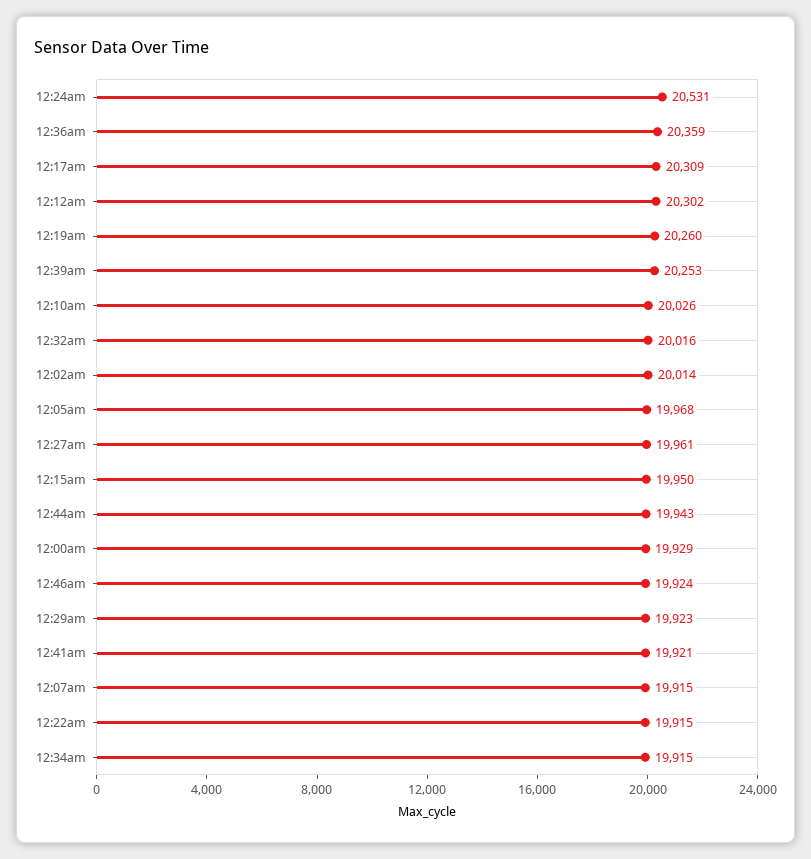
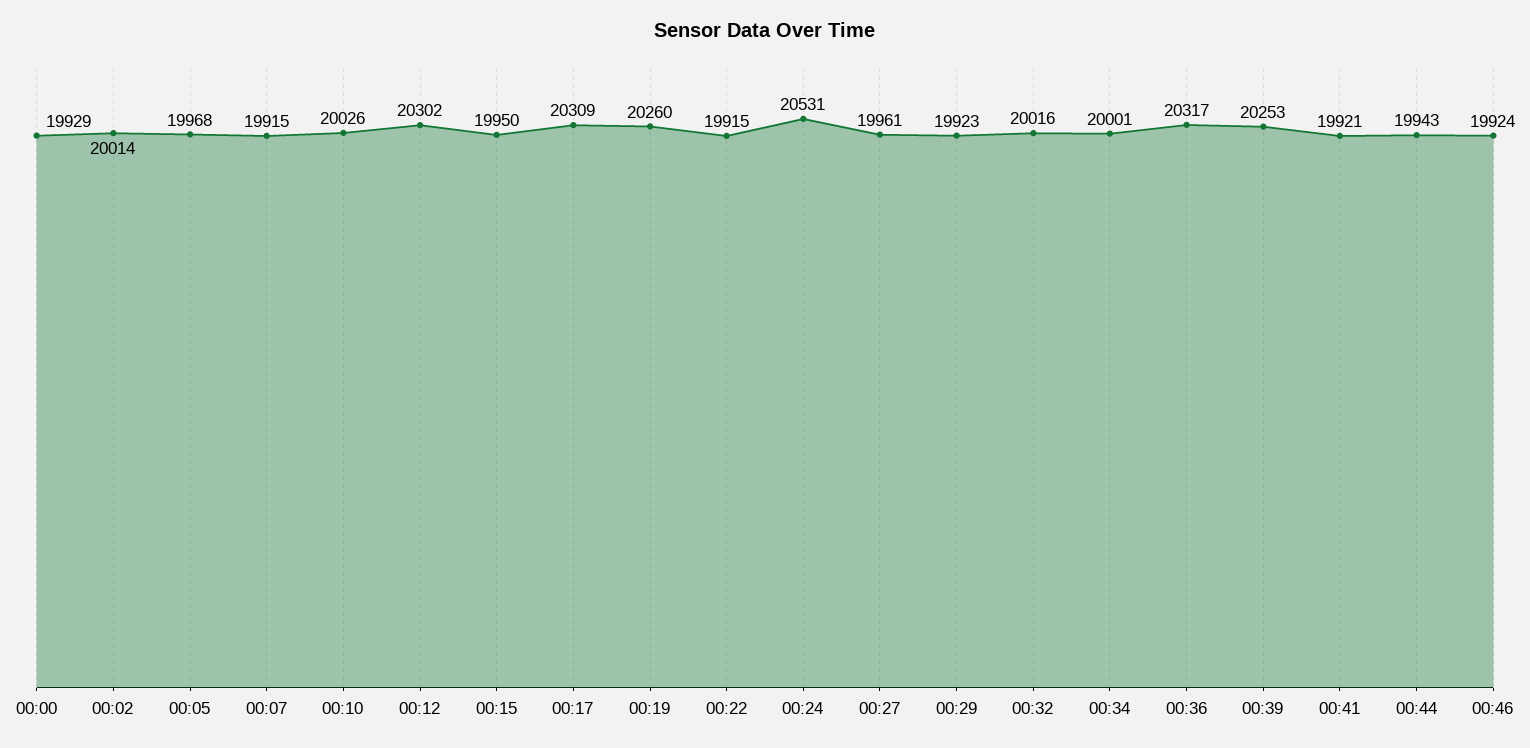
12:36am: 20359 -> 20317
12:34am: 19915 -> 20001

